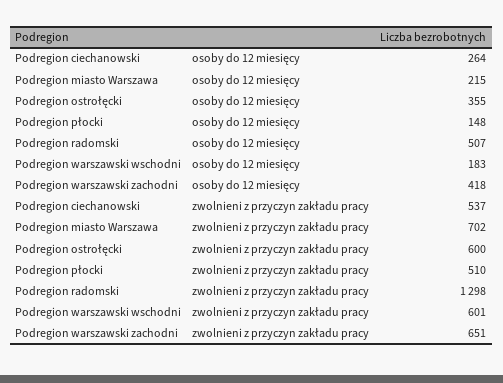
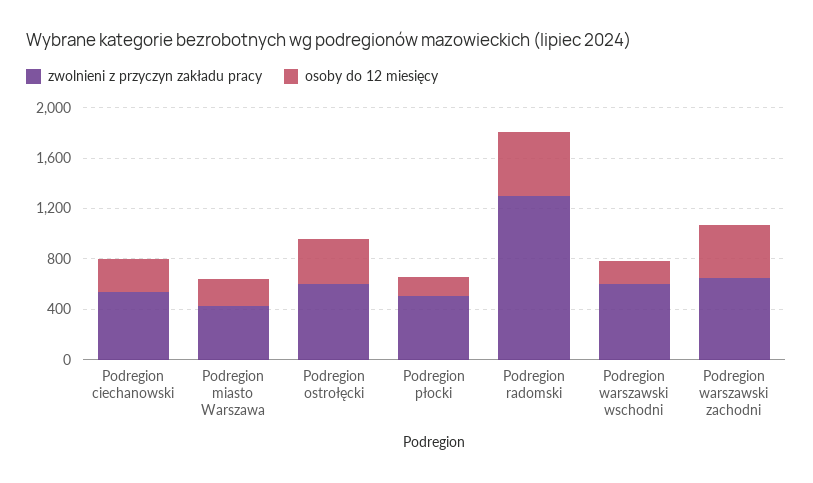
zwolnieni z przyczyn zakładu pracy, Podregion miasto Warszawa: 702 -> 400

